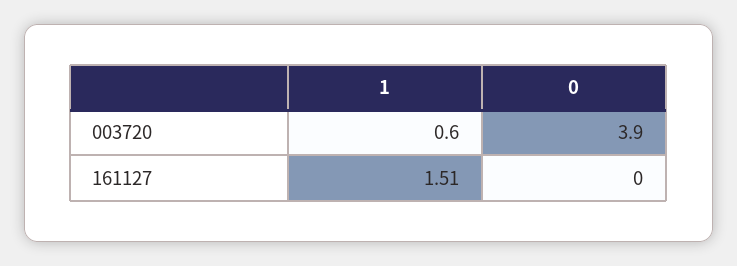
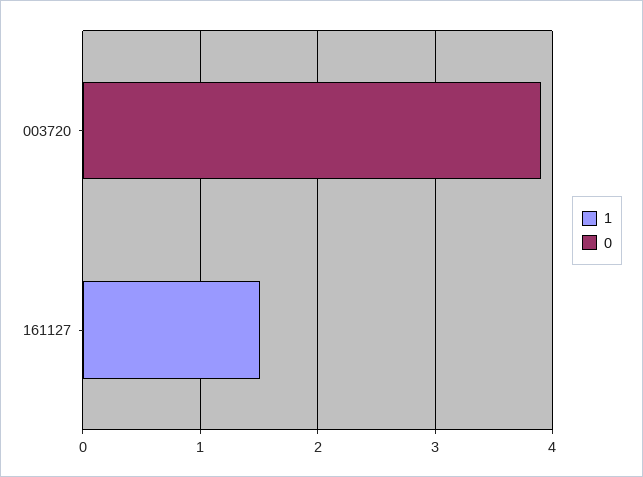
1, 003720: 0.6 -> 0

